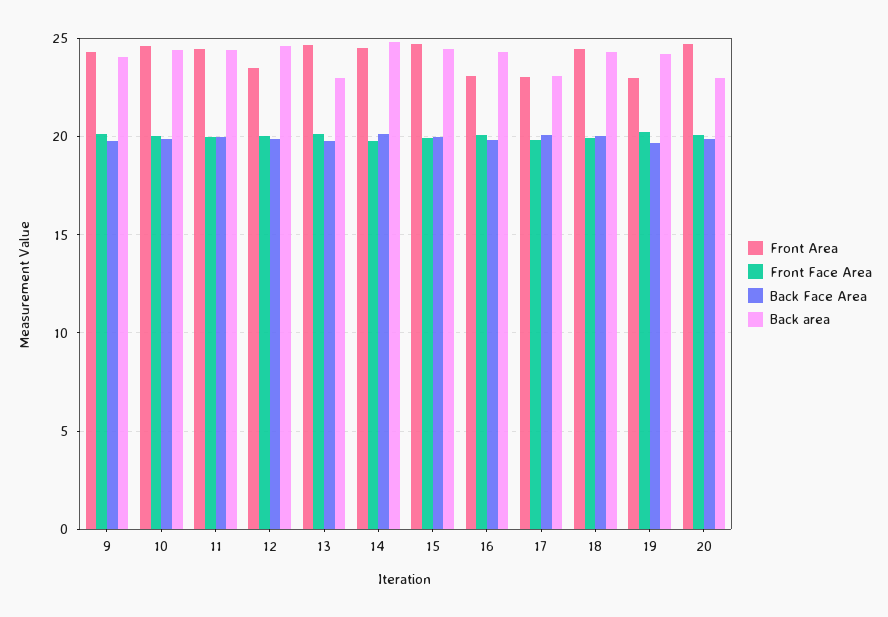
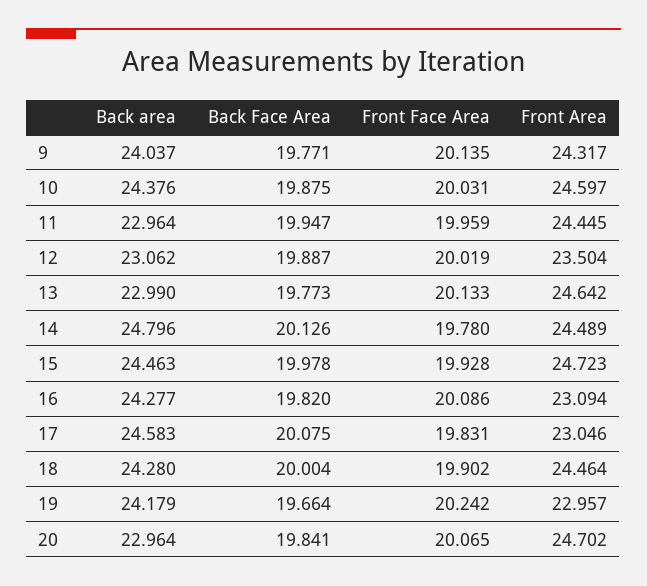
Back area, 11: 24.5 -> 22.964
Back area, 12: 24.5 -> 23.062
Back area, 17: 23 -> 24.583

